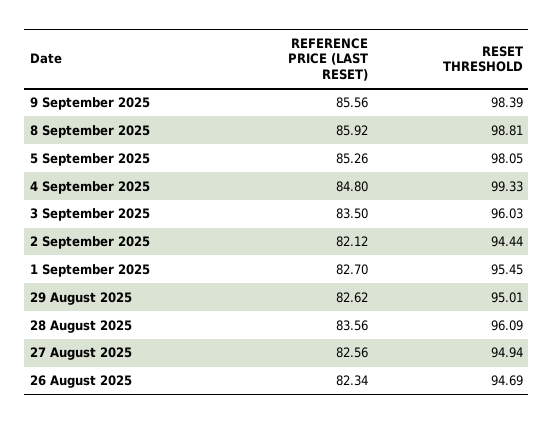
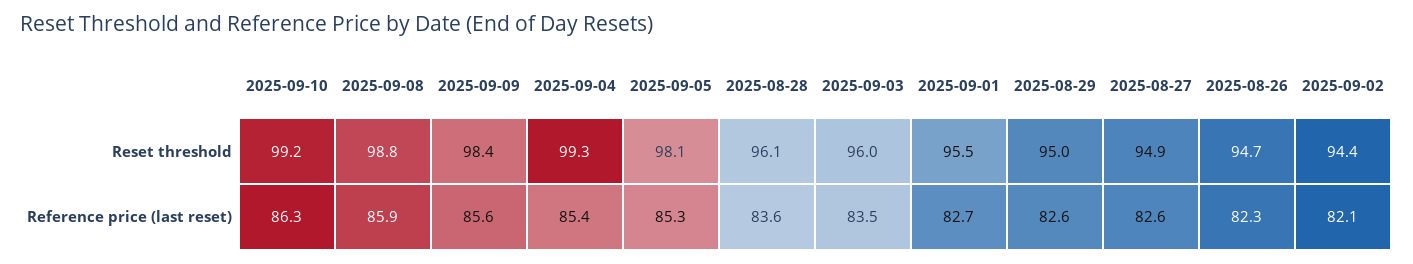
REFERENCE PRICE (LAST RESET), 4 September 2025: 84.8 -> 85.4
RESET THRESHOLD, 2025-09-10: none -> 99.2
REFERENCE PRICE (LAST RESET), 2025-09-10: none -> 86.3

